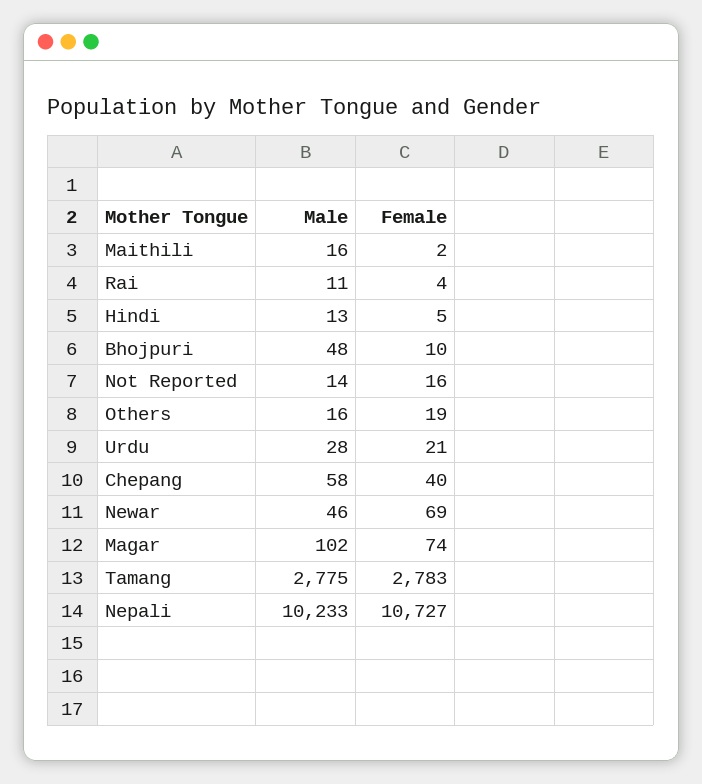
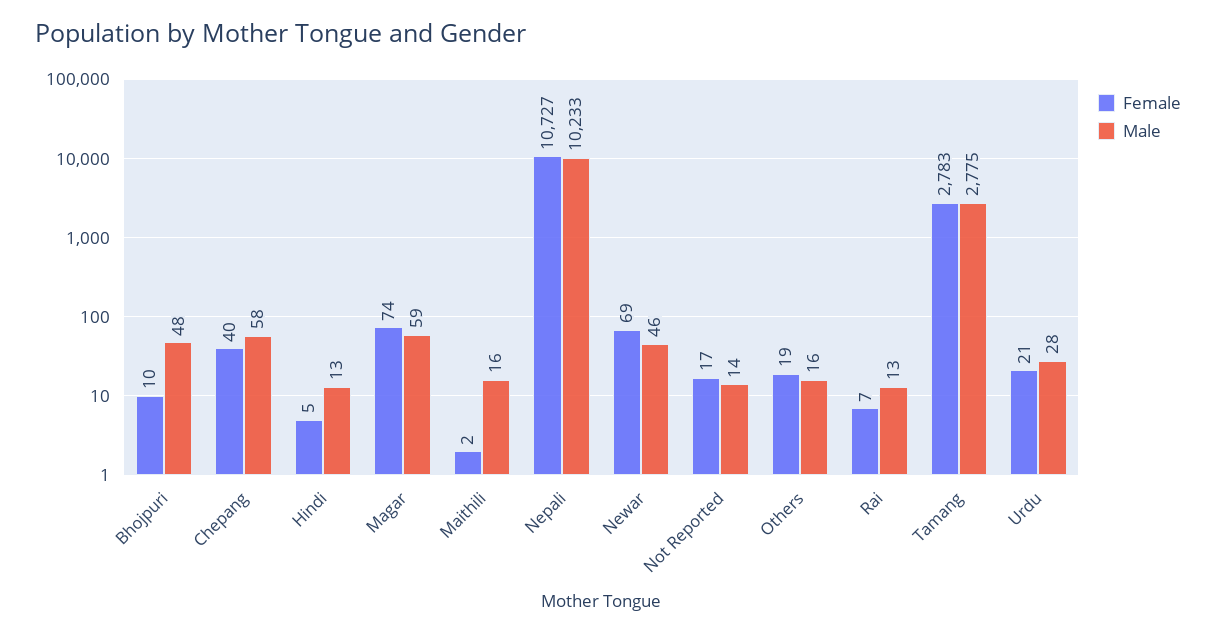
Male, Rai: 11 -> 13
Female, Rai: 4 -> 7
Female, Not Reported: 16 -> 17
Male, Magar: 102 -> 59

